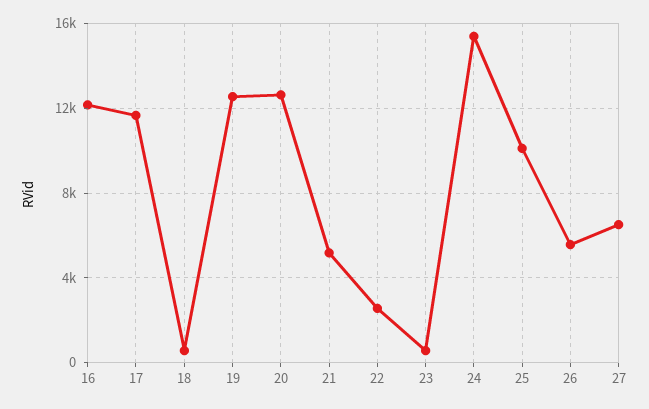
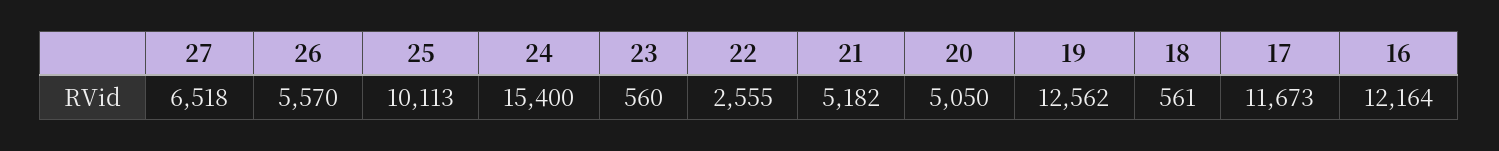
20: 12500 -> 5050

